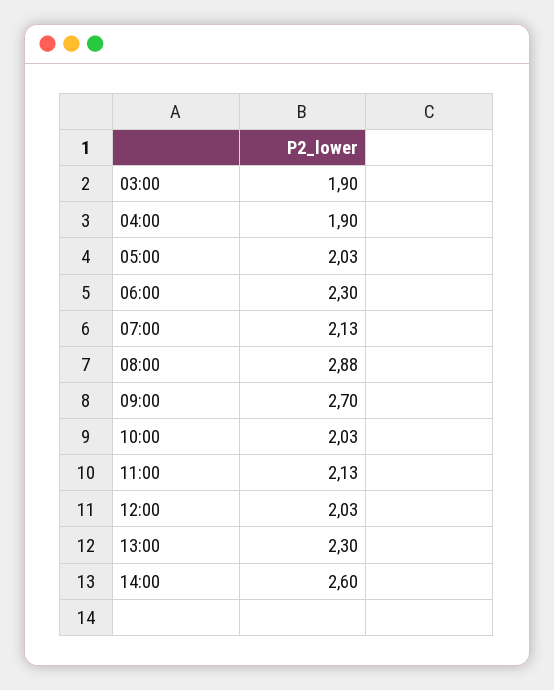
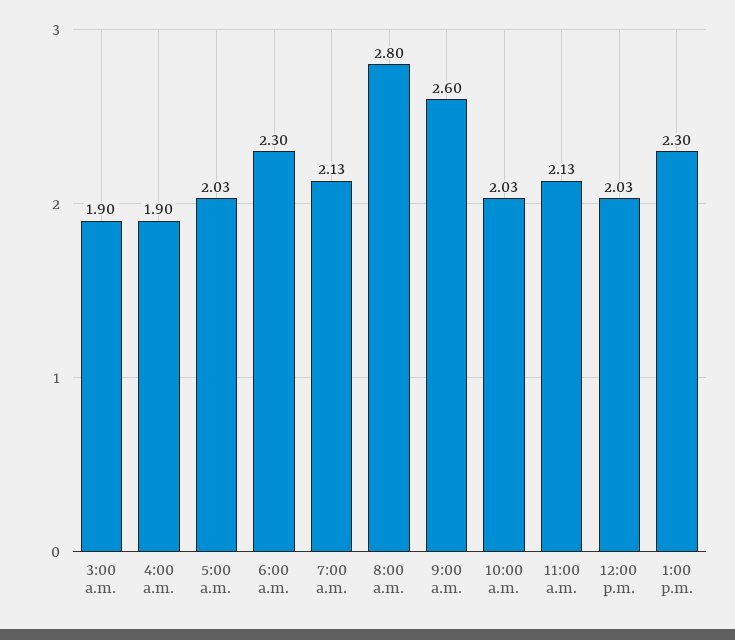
08:00: 2.88 -> 2.8
09:00: 2.7 -> 2.6
14:00: 2.6 -> none

